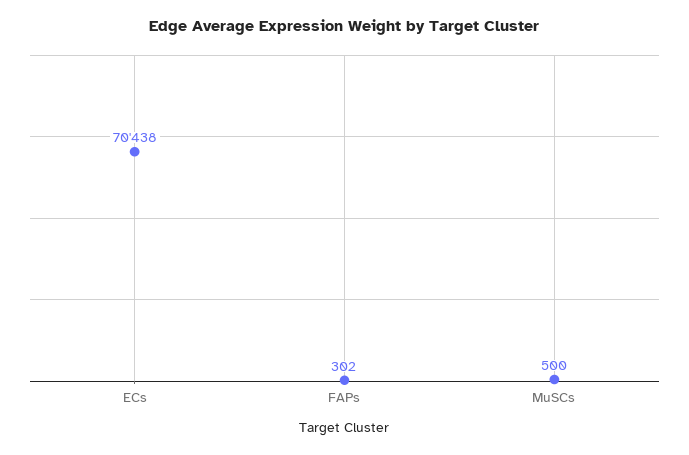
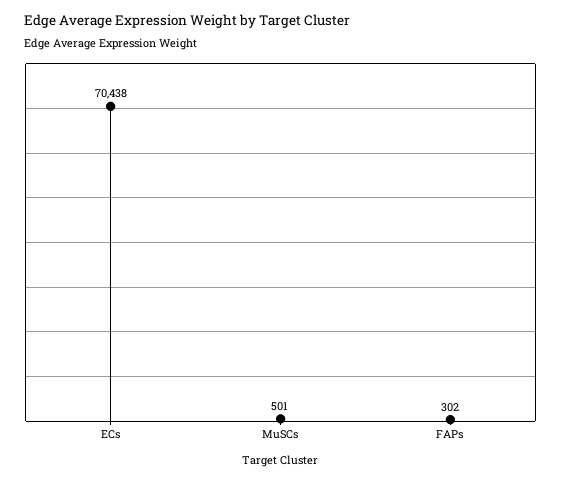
MuSCs: 500 -> 501

